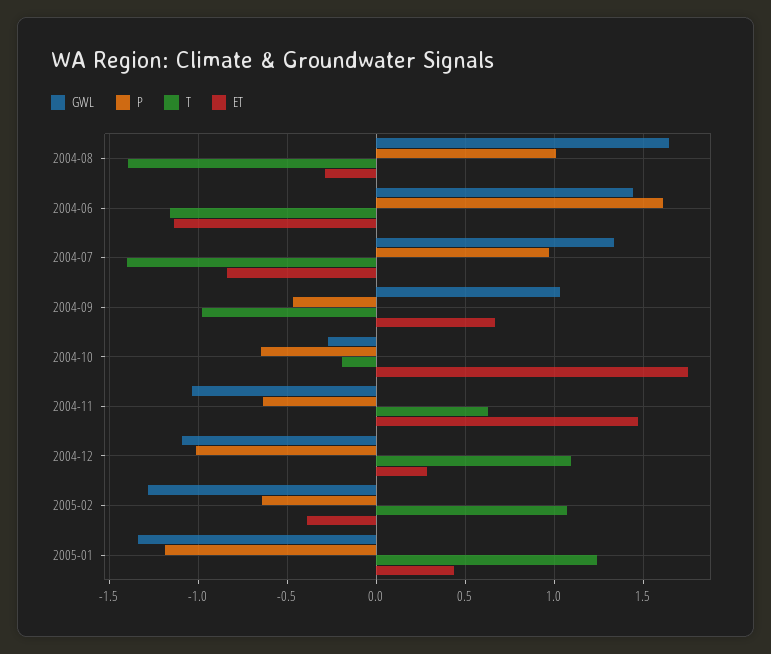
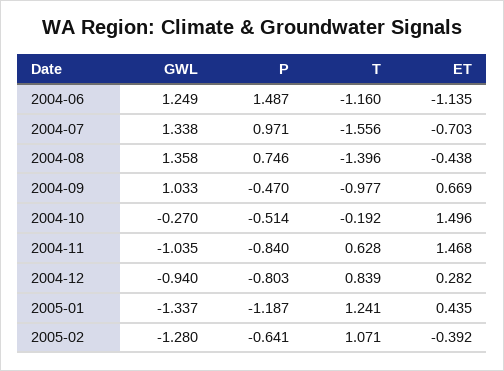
GWL, 2004-08: 1.65 -> 1.358
P, 2004-08: 1 -> 0.746
ET, 2004-08: -0.3 -> -0.438
GWL, 2004-06: 1.45 -> 1.249
P, 2004-06: 1.6 -> 1.487
T, 2004-07: -1.4 -> -1.556
ET, 2004-07: -0.85 -> -0.703
P, 2004-10: -0.65 -> -0.514
ET, 2004-10: 1.75 -> 1.496
P, 2004-11: -0.65 -> -0.84
GWL, 2004-12: -1.1 -> -0.94
P, 2004-12: -1 -> -0.803
T, 2004-12: 1.1 -> 0.839

